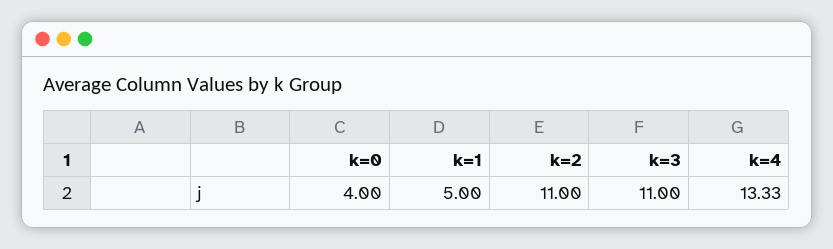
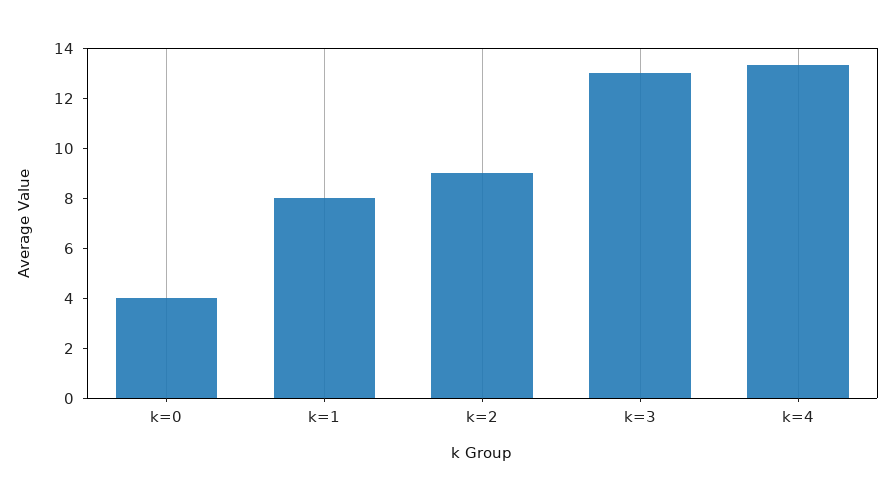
k=1: 5 -> 8
k=2: 11 -> 9
k=3: 11 -> 13

